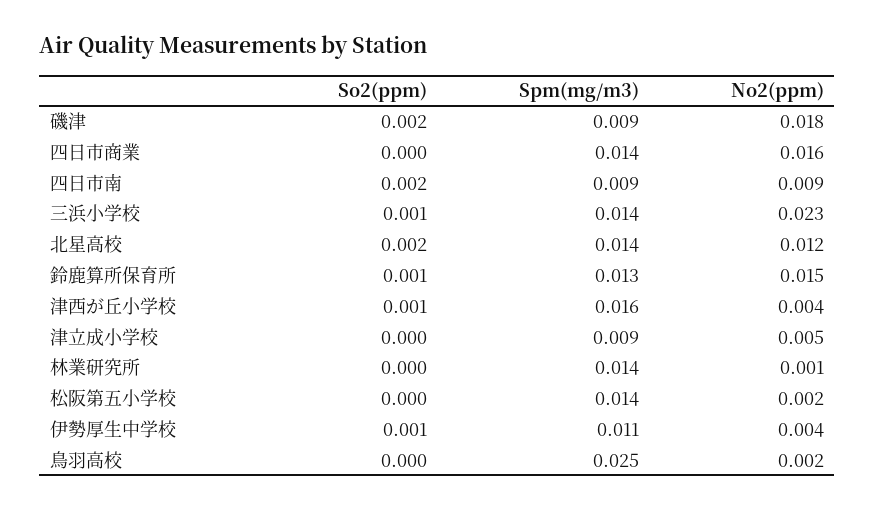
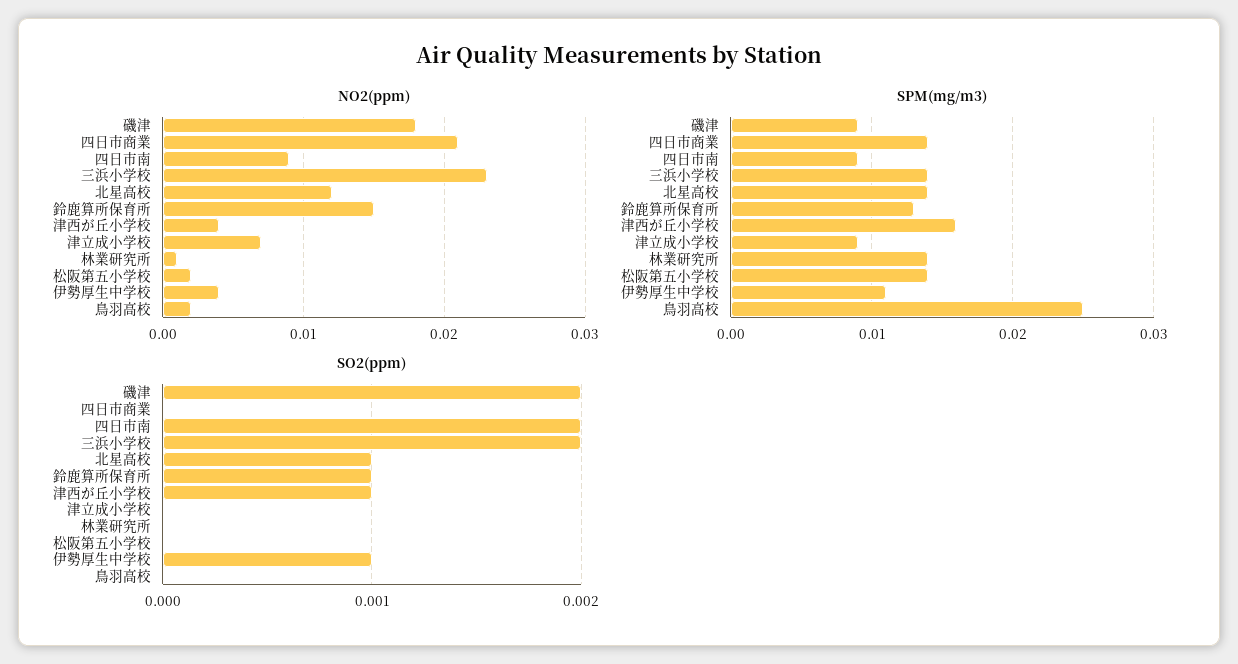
No2(ppm), 四日市商業: 0.016 -> 0.021
So2(ppm), 三浜小学校: 0.001 -> 0.002
So2(ppm), 北星高校: 0.002 -> 0.001
No2(ppm), 津立成小学校: 0.005 -> 0.007

